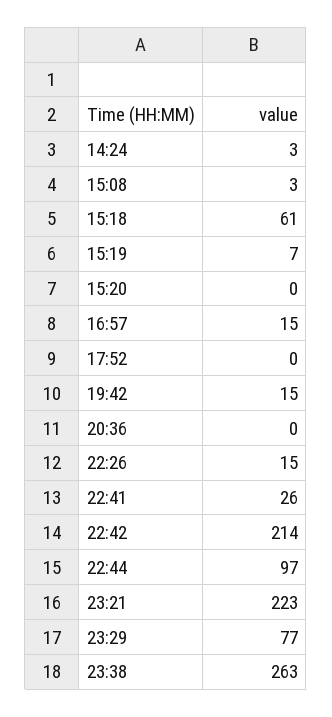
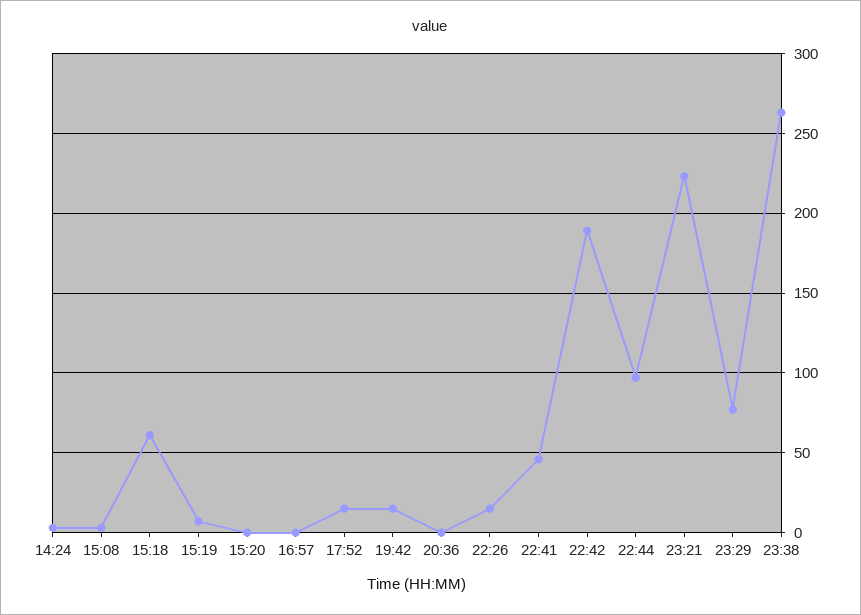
16:57: 15 -> 0
17:52: 0 -> 15
22:41: 26 -> 45
22:42: 214 -> 190

